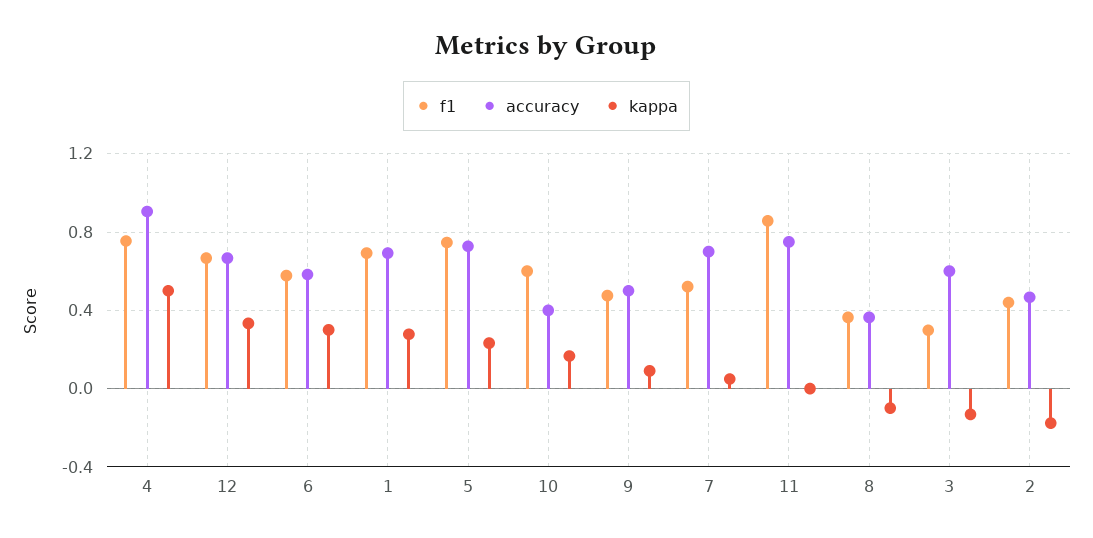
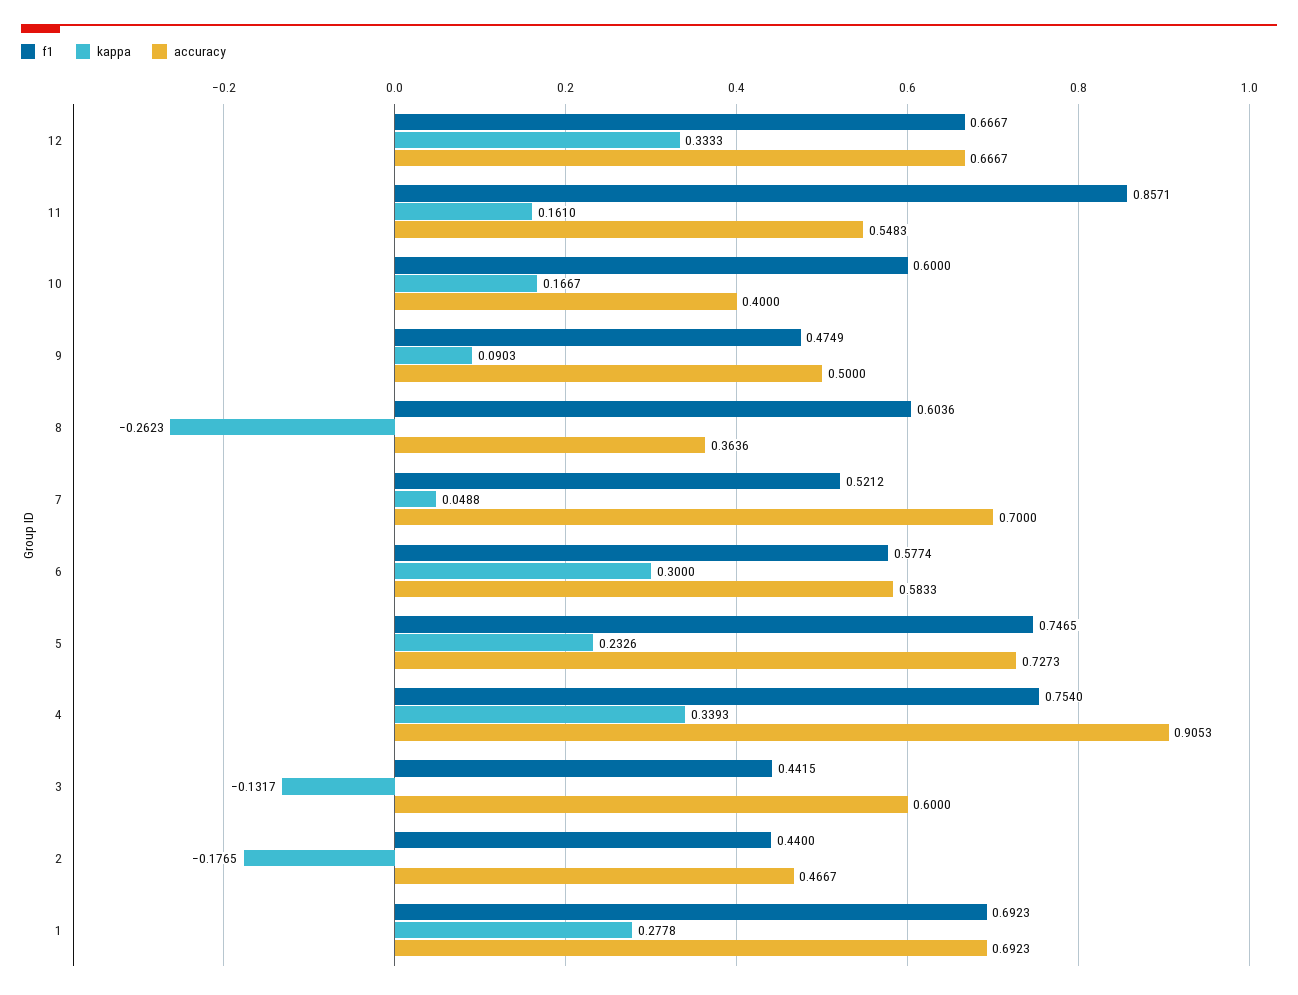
kappa, 4: 0.5 -> 0.3393
accuracy, 11: 0.75 -> 0.5483
kappa, 11: 0 -> 0.161
f1, 8: 0.35 -> 0.6036
kappa, 8: -0.1 -> -0.2623
f1, 3: 0.3 -> 0.4415

